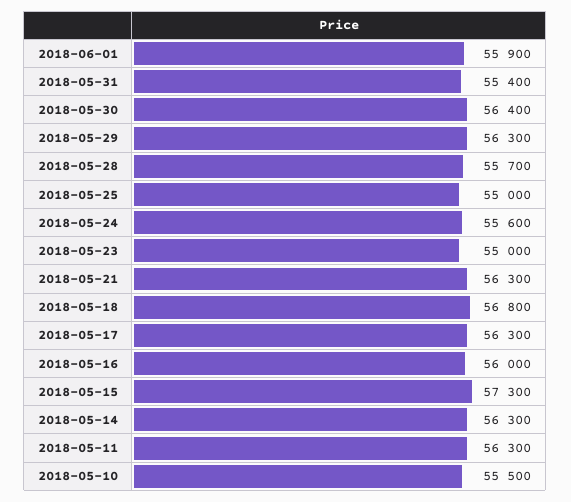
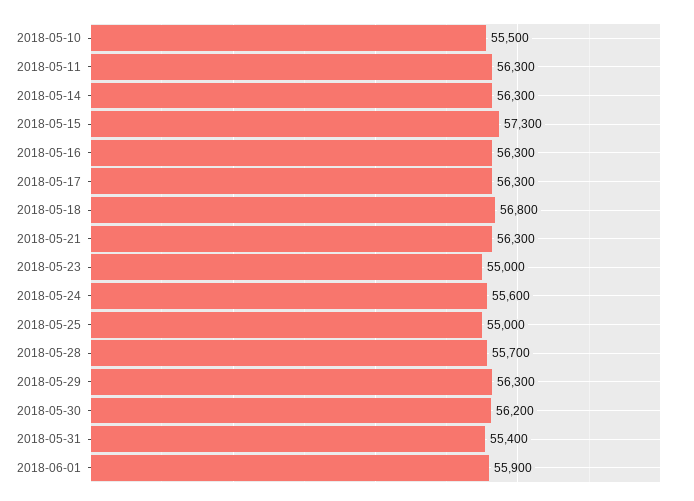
2018-05-30: 56400 -> 56200
2018-05-16: 56000 -> 56300

